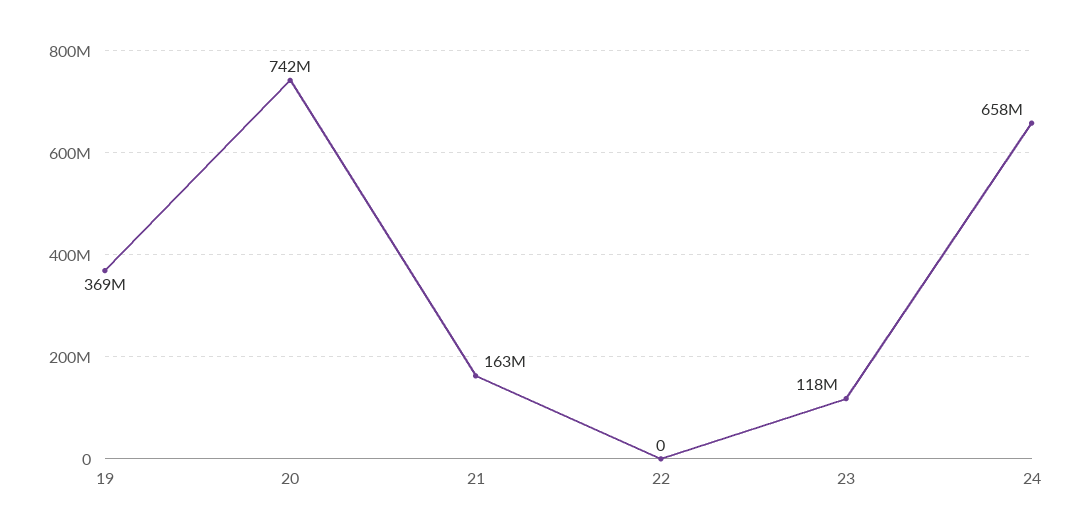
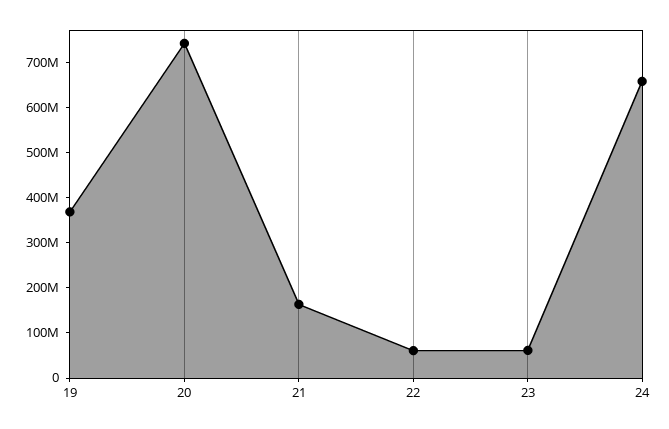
22: 0 -> 60000000
23: 118000000 -> 60000000

